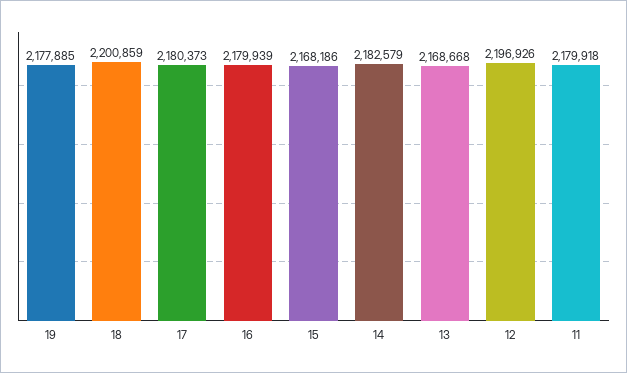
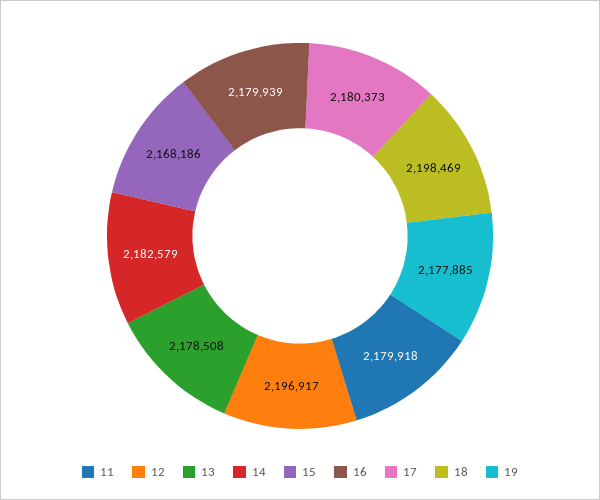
18: 2200859 -> 2198469
13: 2168668 -> 2178508
12: 2196926 -> 2196917

